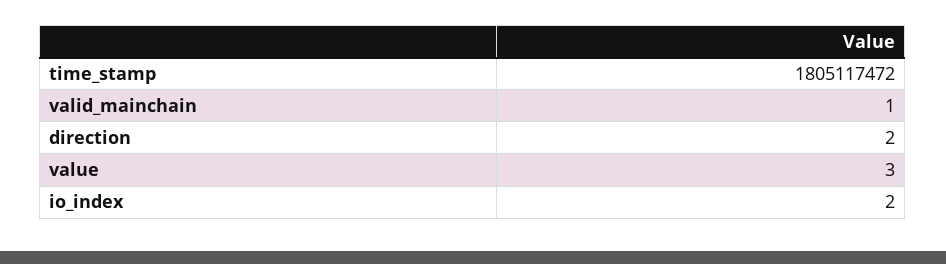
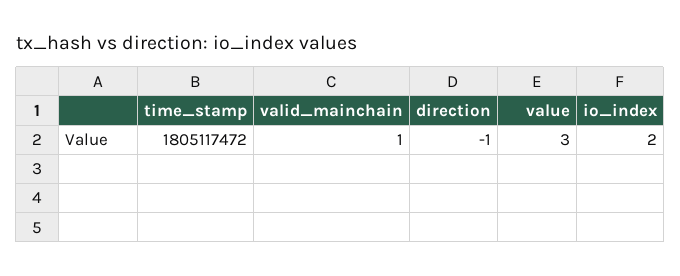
direction: 2 -> -1

